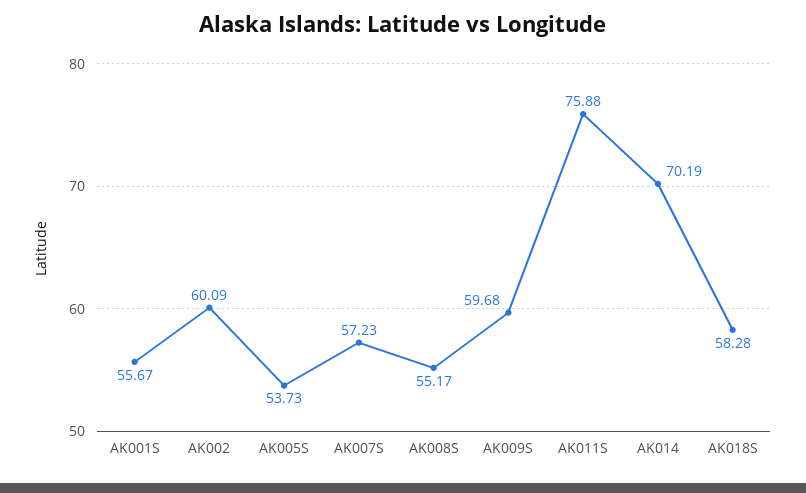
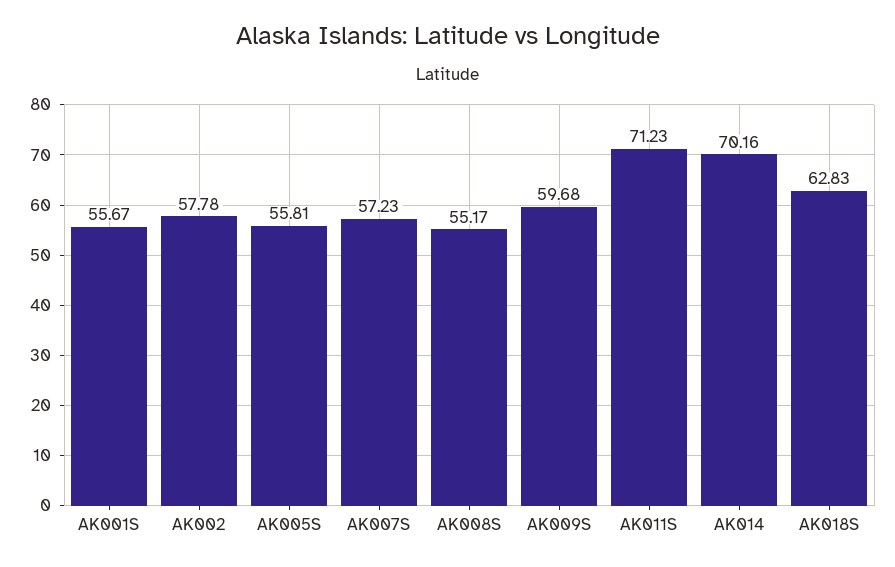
AK002: 60.09 -> 57.78
AK005S: 53.73 -> 55.81
AK011S: 75.88 -> 71.23
AK014: 70.19 -> 70.16
AK018S: 58.28 -> 62.83

